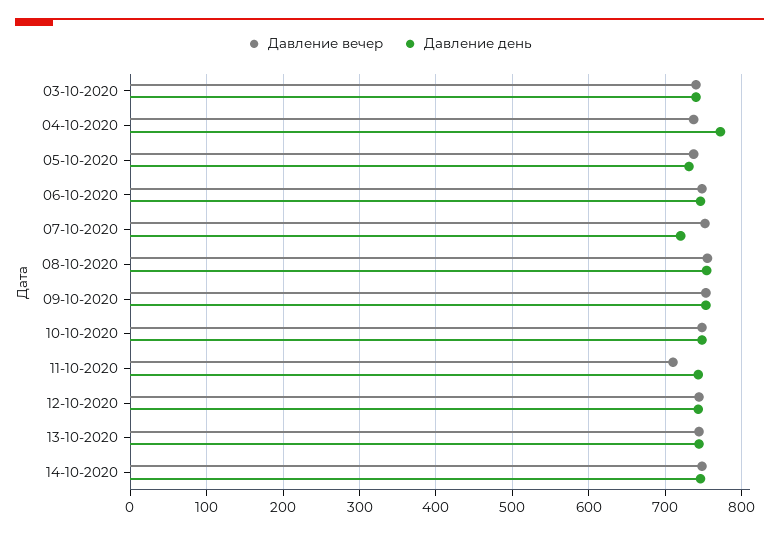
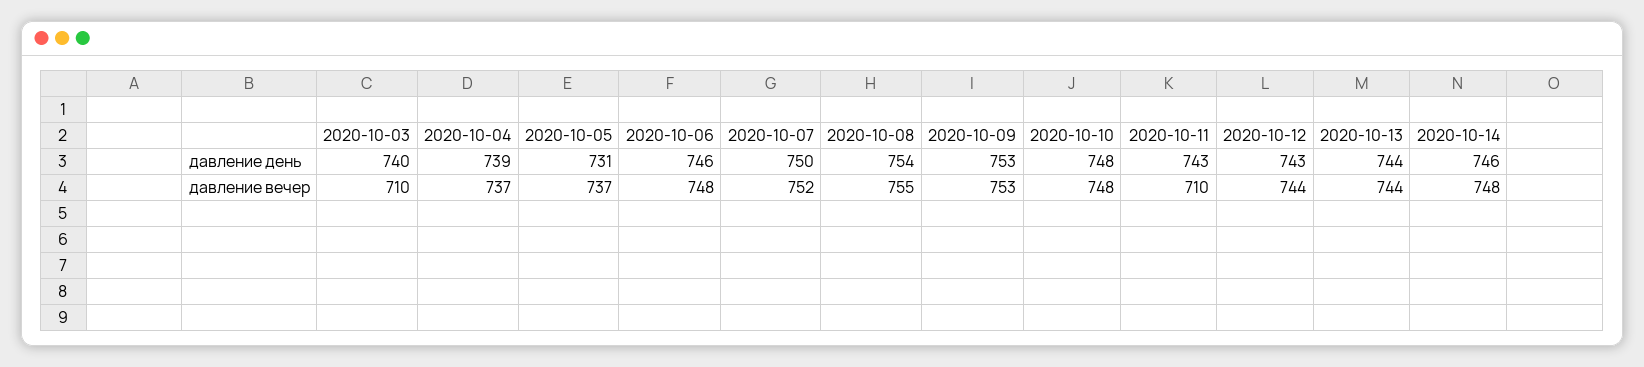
Давление вечер, 03-10-2020: 740 -> 710
Давление день, 04-10-2020: 770 -> 739
Давление день, 07-10-2020: 720 -> 750

